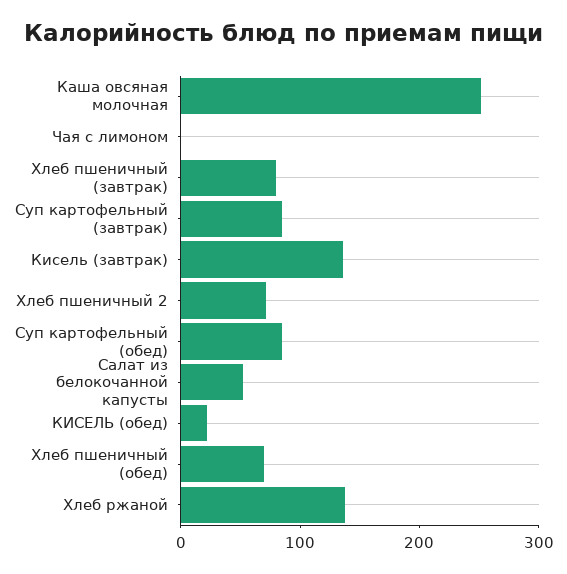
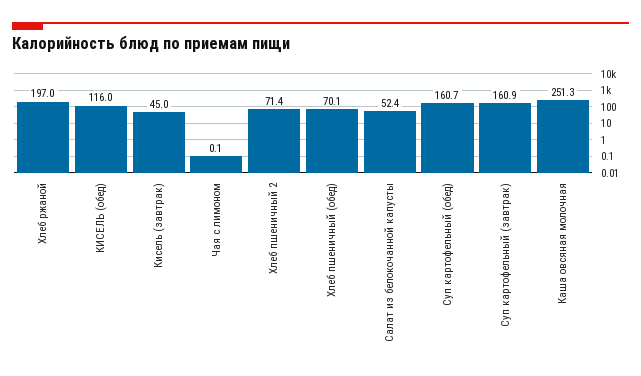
Хлеб пшеничный (завтрак): 80 -> none
Суп картофельный (завтрак): 80 -> 160.9
Кисель (завтрак): 140 -> 45
Суп картофельный (обед): 80 -> 160.7
КИСЕЛЬ (обед): 20 -> 116
Хлеб ржаной: 140 -> 197

